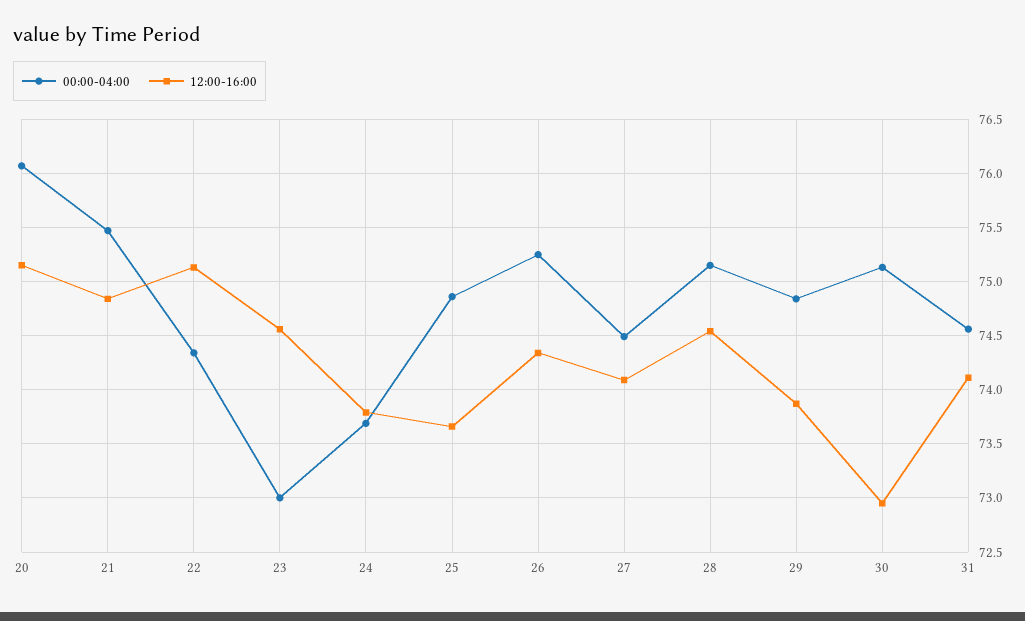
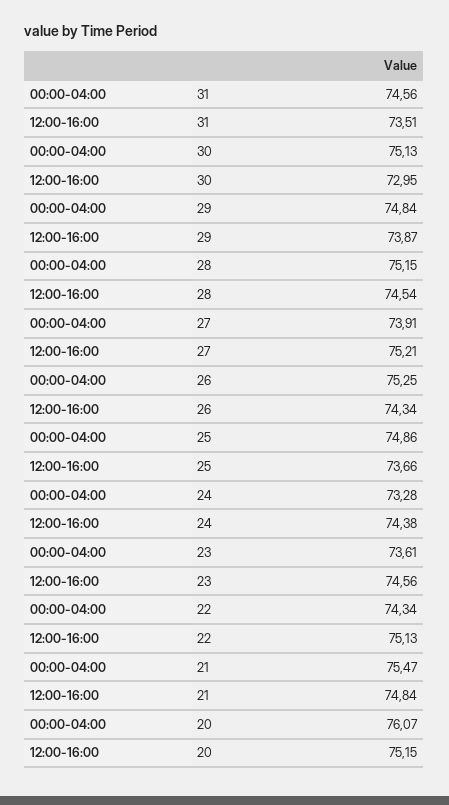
00:00-04:00, 23: 73 -> 73.61
00:00-04:00, 24: 73.7 -> 73.28
12:00-16:00, 24: 73.8 -> 74.38
00:00-04:00, 27: 74.5 -> 73.91
12:00-16:00, 27: 74.1 -> 75.21
12:00-16:00, 31: 74.1 -> 73.51

